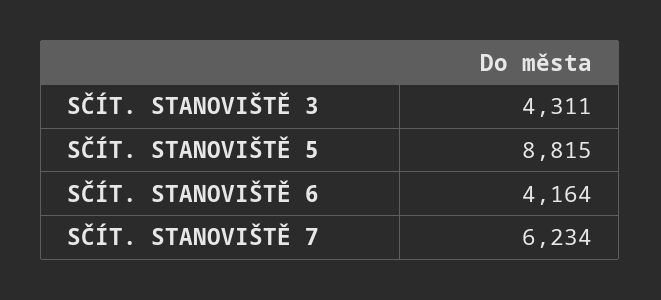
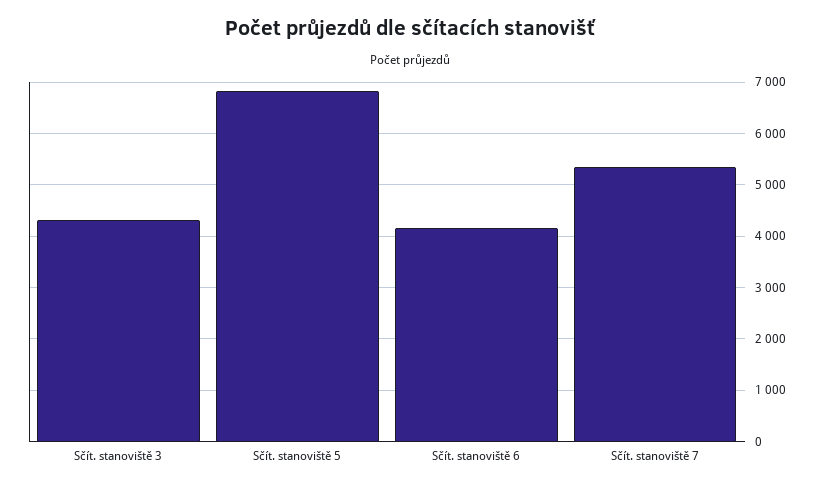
SČÍT. STANOVIŠTĚ 5: 8815 -> 6800
SČÍT. STANOVIŠTĚ 7: 6234 -> 5400

